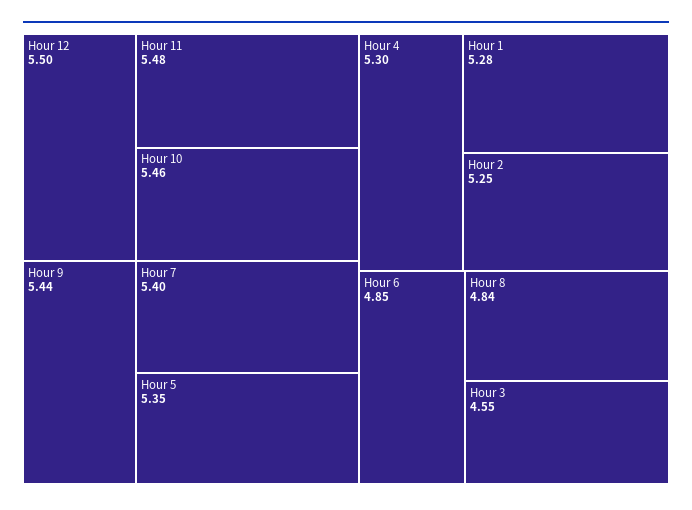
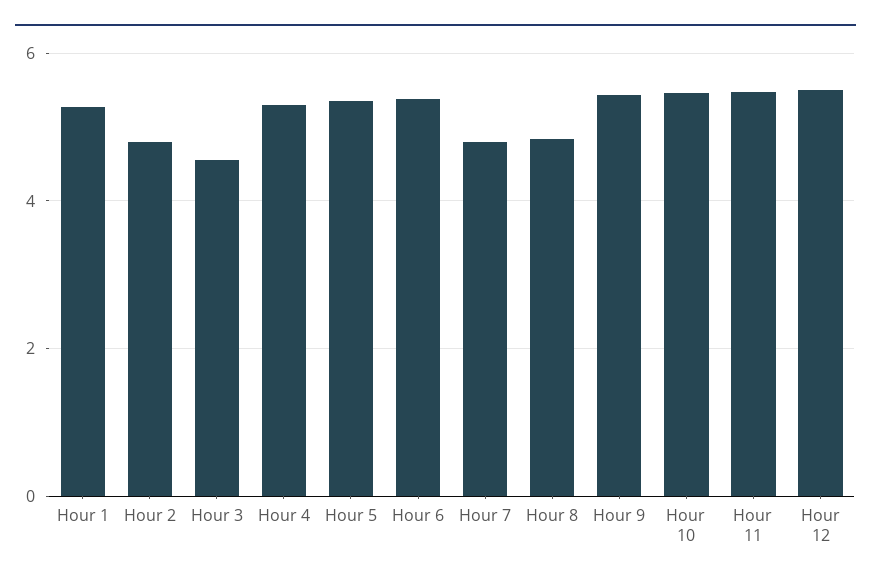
Hour 7: 5.4 -> 4.8
Hour 2: 5.25 -> 4.8
Hour 6: 4.85 -> 5.4

